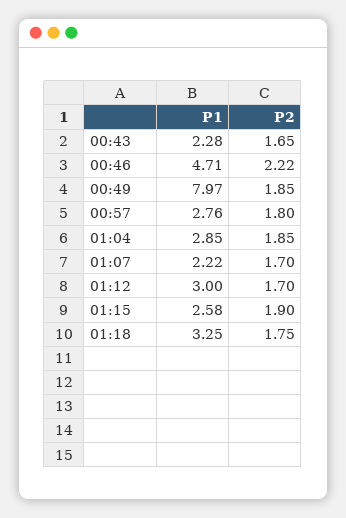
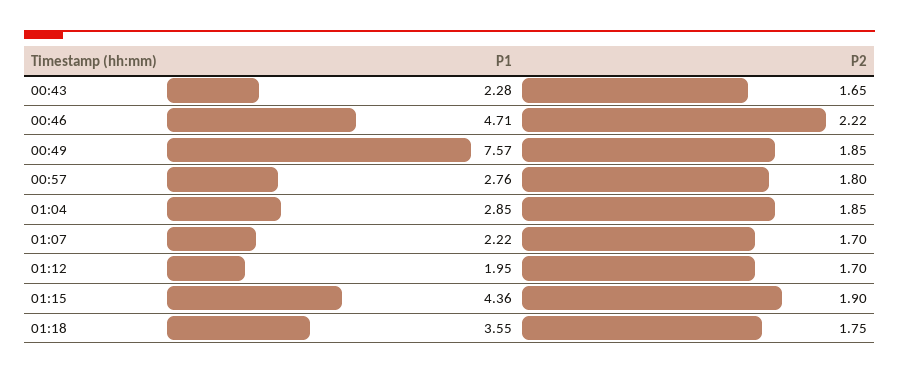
P1, 00:49: 7.97 -> 7.57
P1, 01:12: 3 -> 1.95
P1, 01:15: 2.58 -> 4.36
P1, 01:18: 3.25 -> 3.55

